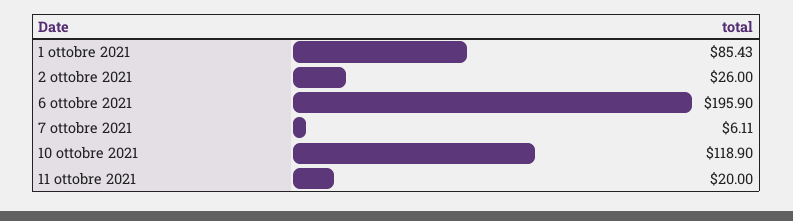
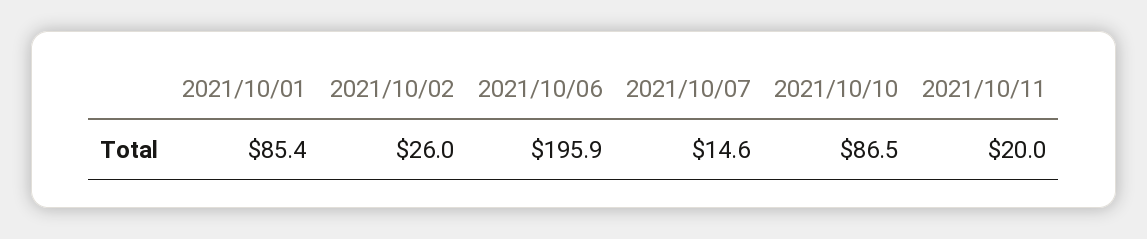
7 ottobre 2021: 6.11 -> 14.6
10 ottobre 2021: 118.9 -> 86.5

